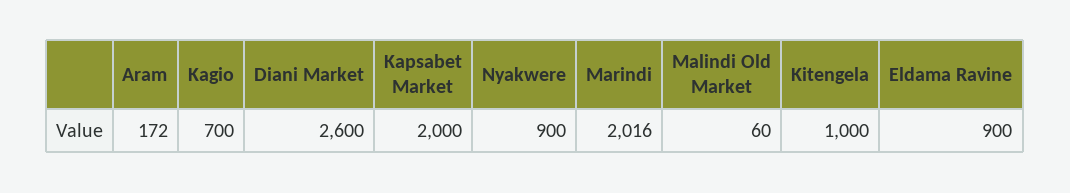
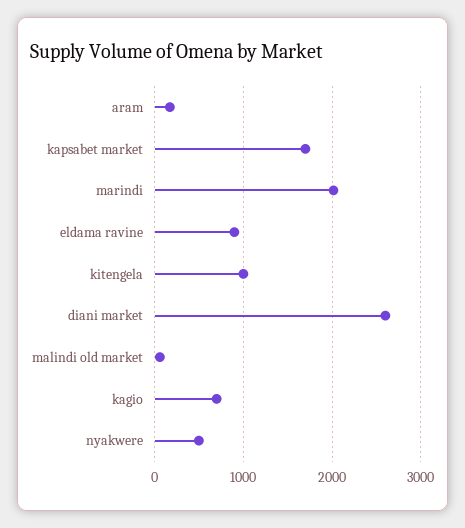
Kapsabet Market: 2000 -> 1700
Nyakwere: 900 -> 500

